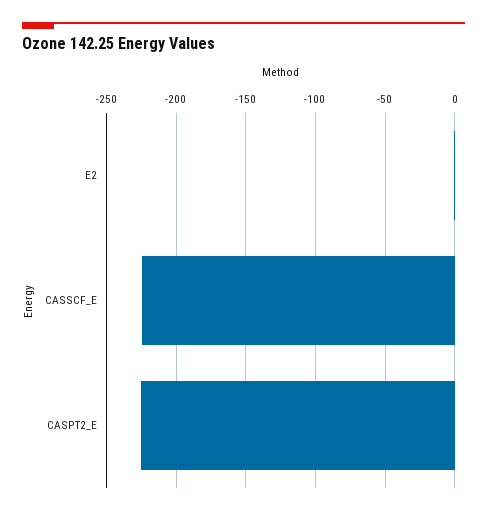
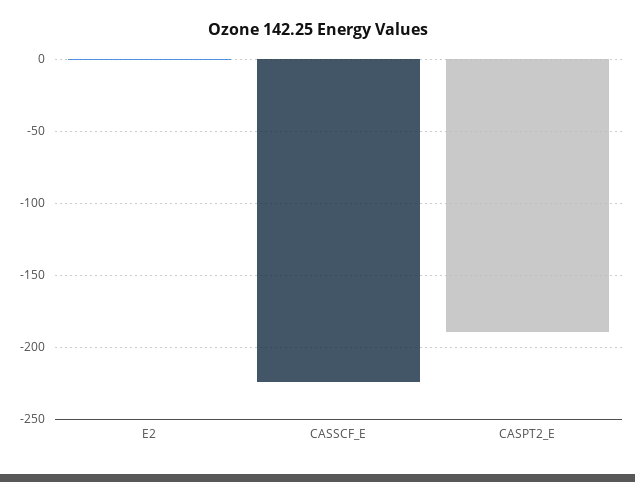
CASPT2_E: -225 -> -190

